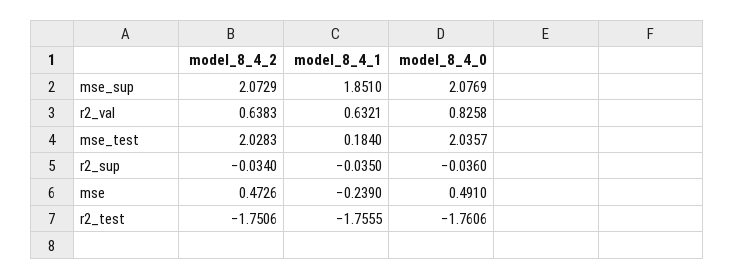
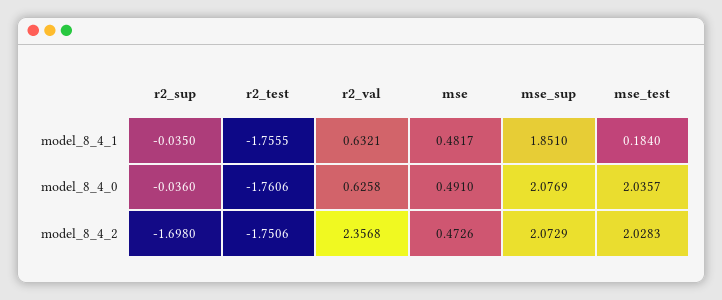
model_8_4_2, r2_val: 0.6383 -> 2.3568
model_8_4_0, r2_val: 0.8258 -> 0.6258
model_8_4_2, r2_sup: -0.034 -> -1.698
model_8_4_1, mse: -0.239 -> 0.4817

